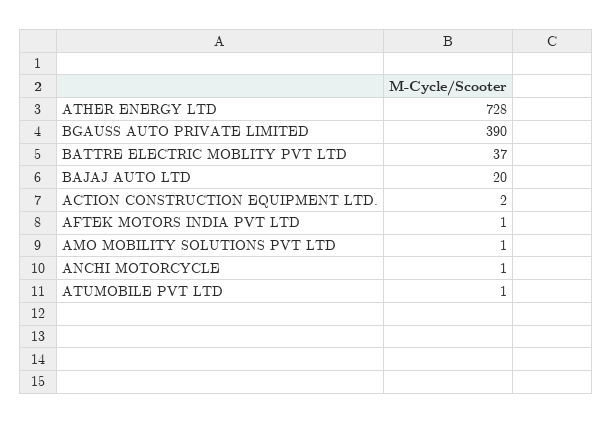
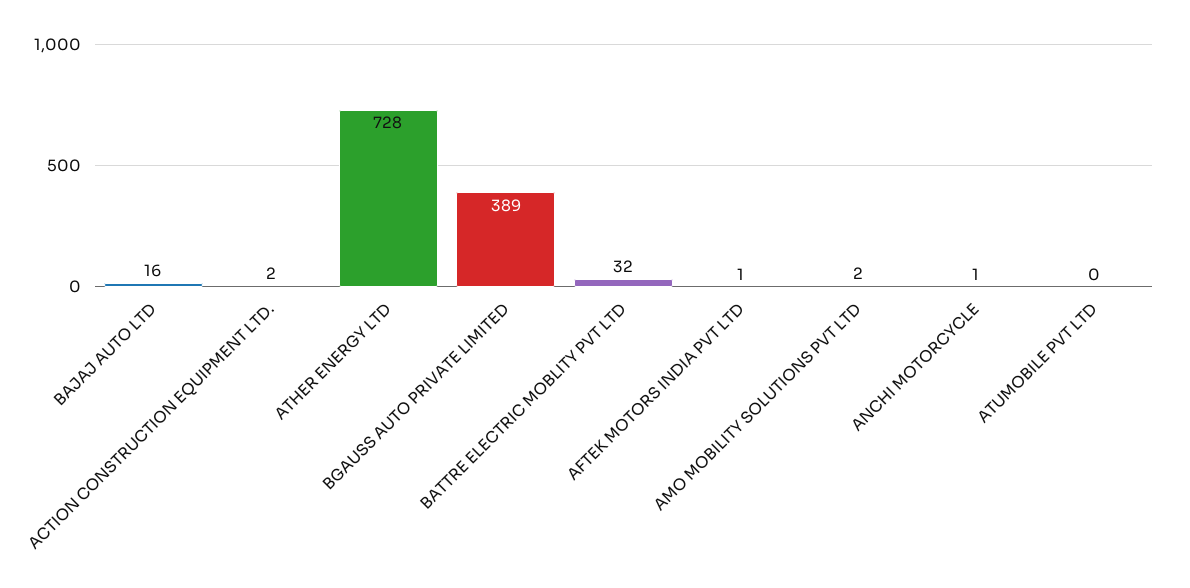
BGAUSS AUTO PRIVATE LIMITED: 390 -> 389
BATTRE ELECTRIC MOBLITY PVT LTD: 37 -> 32
BAJAJ AUTO LTD: 20 -> 16
AMO MOBILITY SOLUTIONS PVT LTD: 1 -> 2
ATUMOBILE PVT LTD: 1 -> 0

